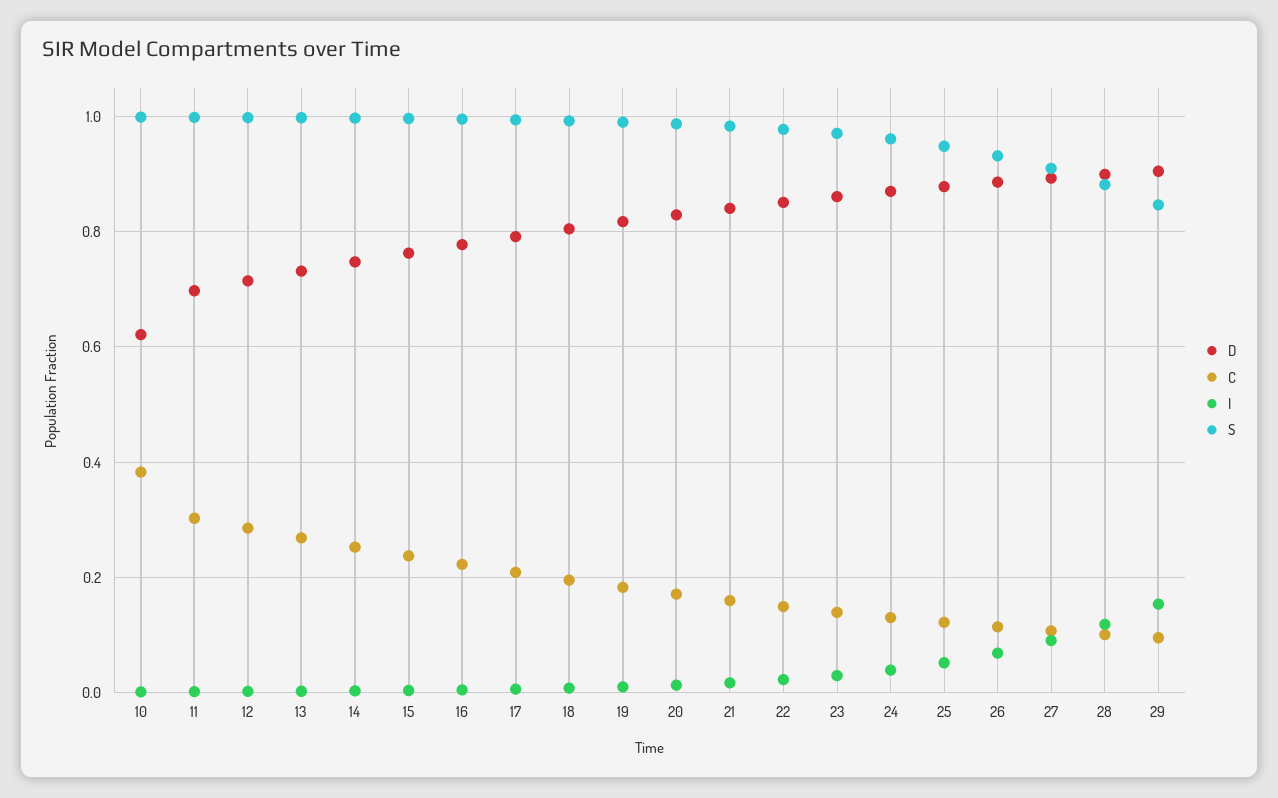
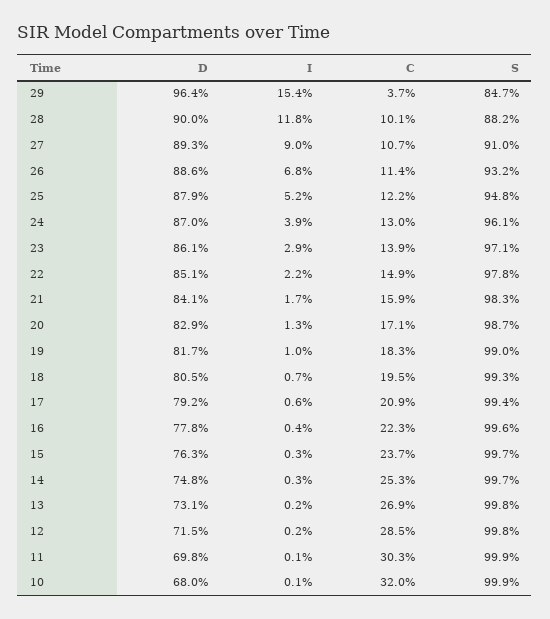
D, 10: 0.62 -> 0.68
C, 10: 0.38 -> 0.32
D, 29: 0.9 -> 0.964
C, 29: 0.1 -> 0.037

